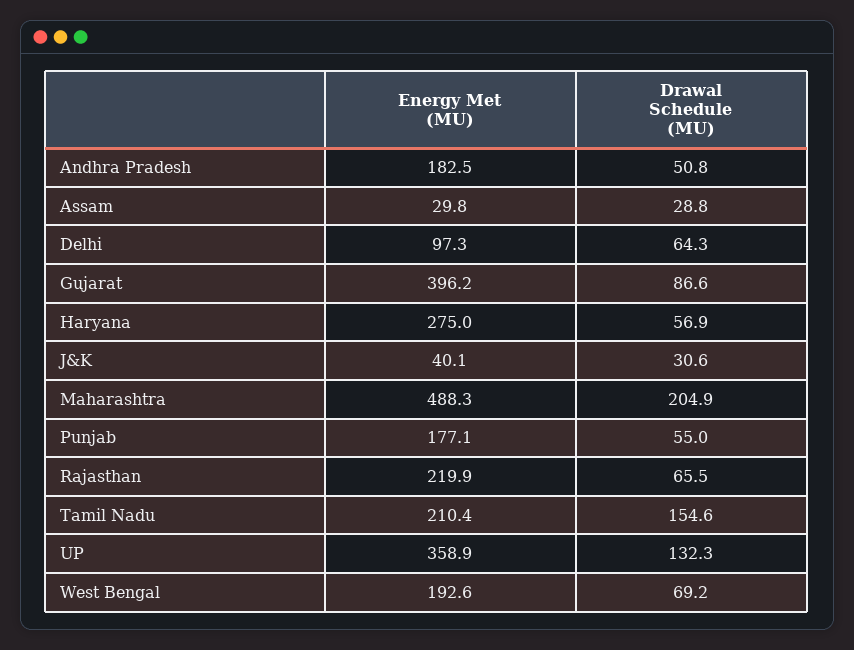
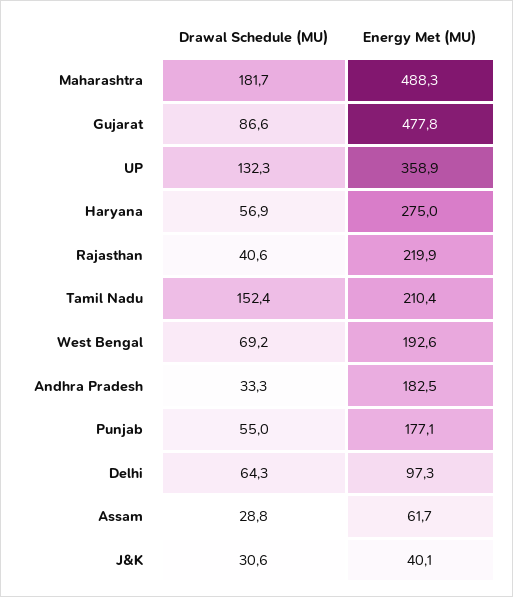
Drawal Schedule (MU), Andhra Pradesh: 50.8 -> 33.3
Energy Met (MU), Assam: 29.8 -> 61.7
Energy Met (MU), Gujarat: 396.2 -> 477.8
Drawal Schedule (MU), Maharashtra: 204.9 -> 181.7
Drawal Schedule (MU), Rajasthan: 65.5 -> 40.6
Drawal Schedule (MU), Tamil Nadu: 154.6 -> 152.4

